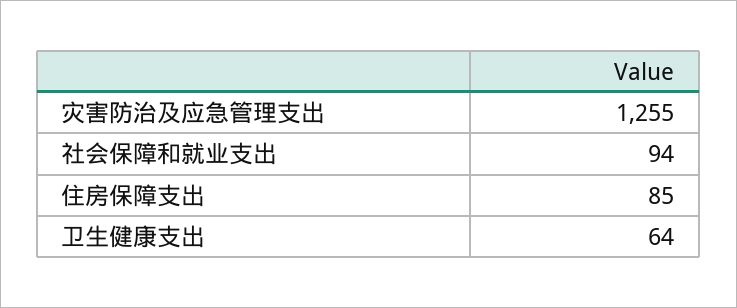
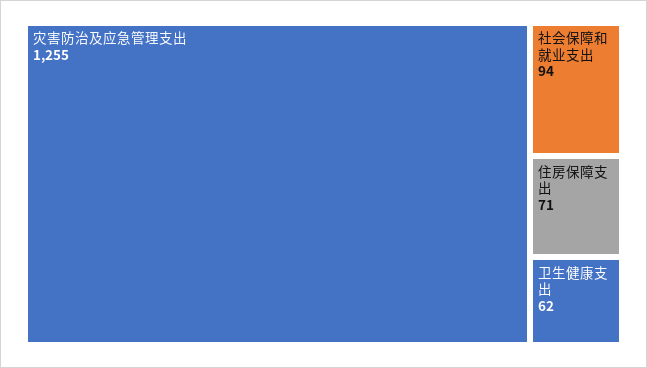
住房保障支出: 85 -> 71
卫生健康支出: 64 -> 62

